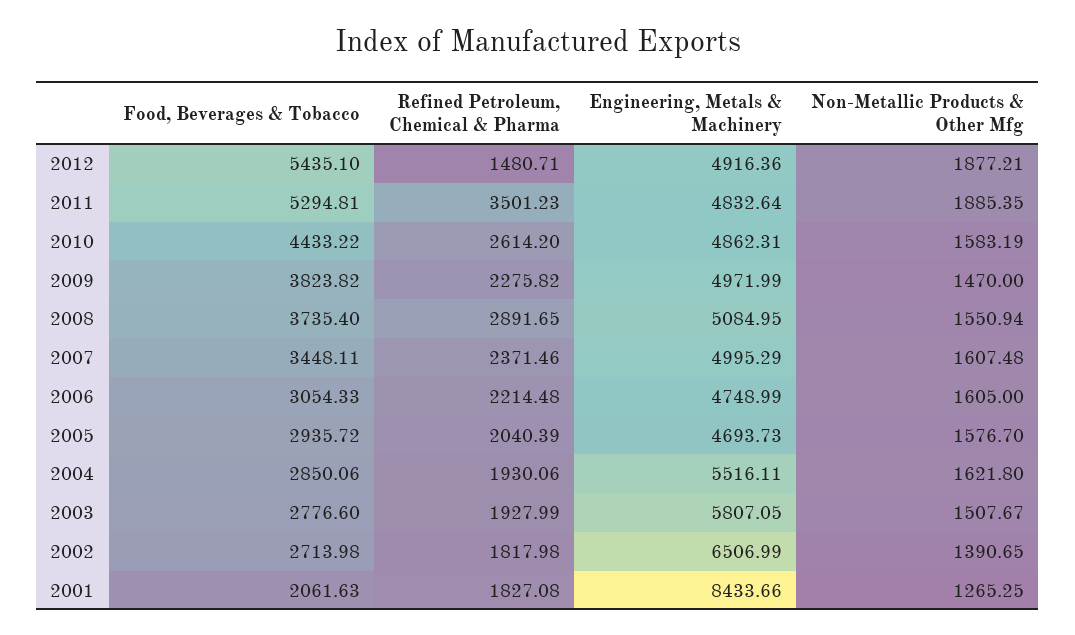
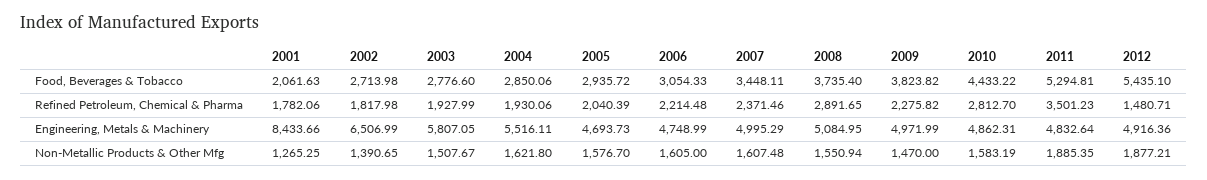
Refined Petroleum, Chemical & Pharma, 2010: 2614.2 -> 2812.7
Refined Petroleum, Chemical & Pharma, 2001: 1827.08 -> 1782.06

